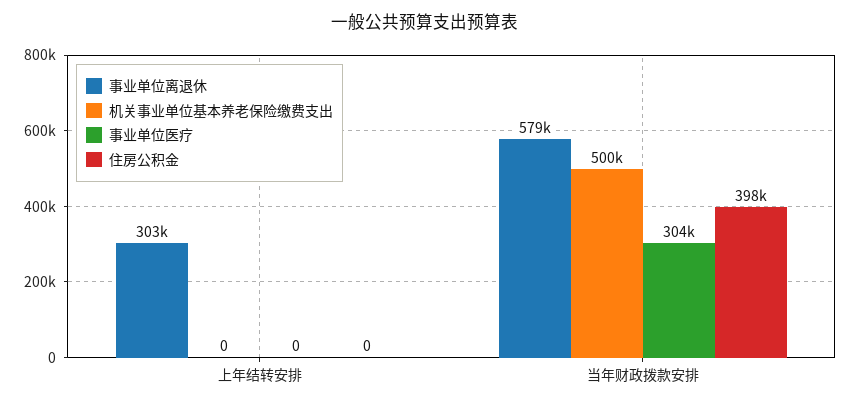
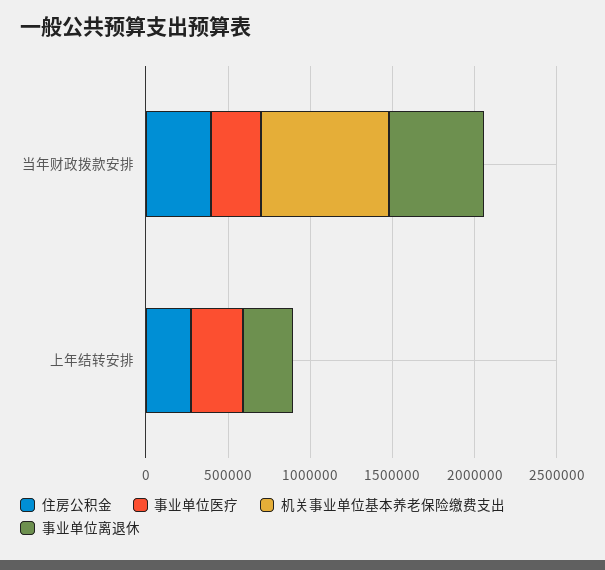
事业单位医疗, 上年结转安排: 0 -> 300000
住房公积金, 上年结转安排: 0 -> 300000
机关事业单位基本养老保险缴费支出, 当年财政拨款安排: 500000 -> 800000

